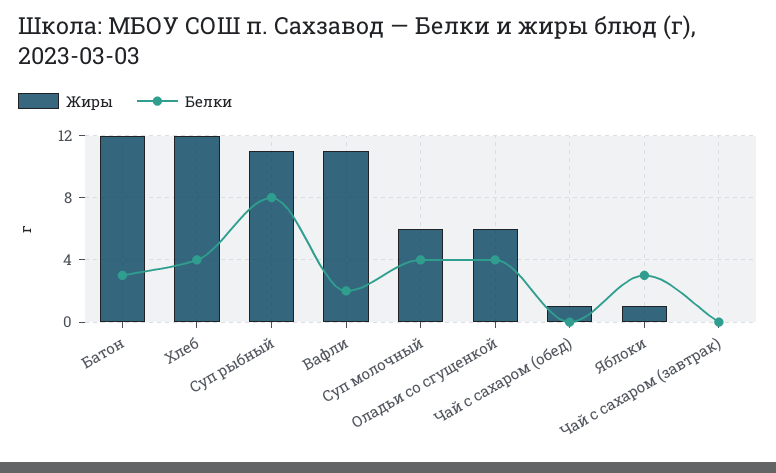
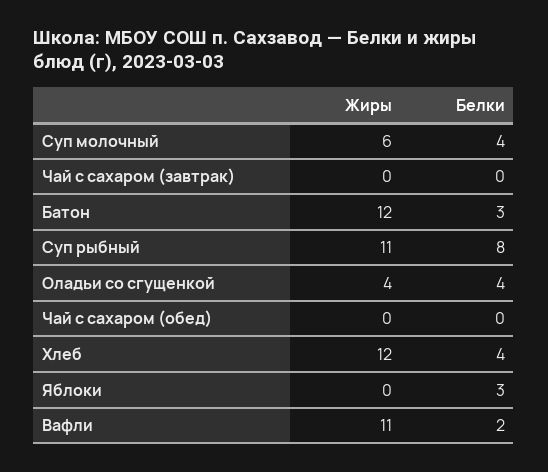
Жиры, Оладьи со сгущенкой: 6 -> 4
Жиры, Чай с сахаром (обед): 1 -> 0
Жиры, Яблоки: 1 -> 0

